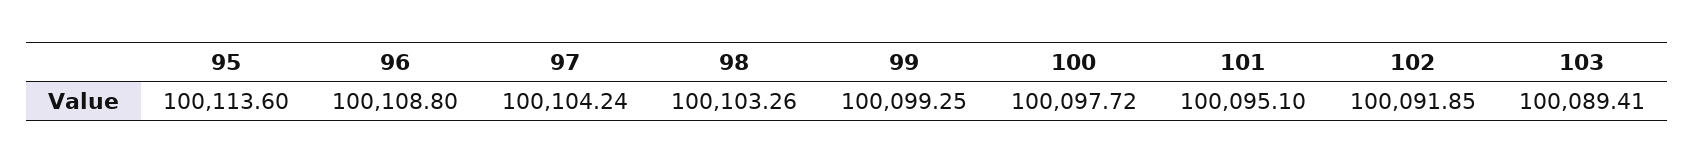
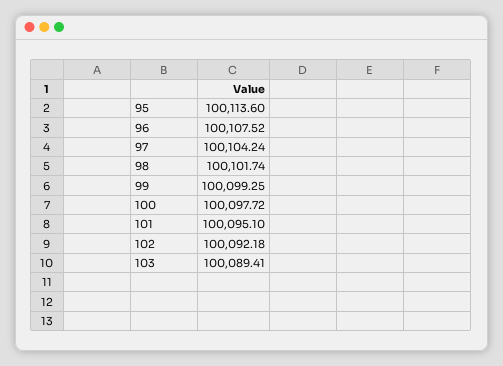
96: 100108.8 -> 100107.52
98: 100103.26 -> 100101.74
102: 100091.85 -> 100092.18

